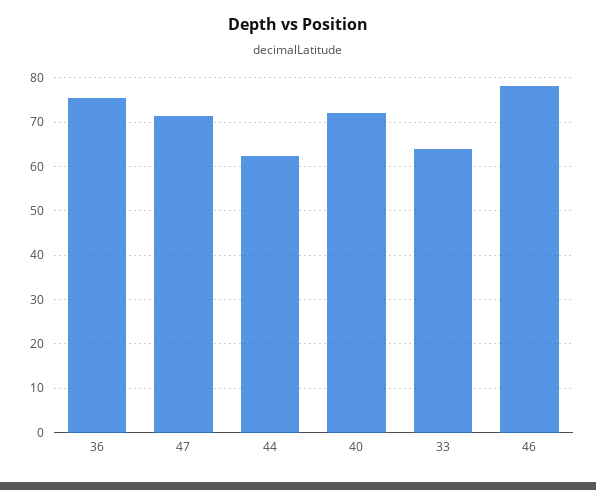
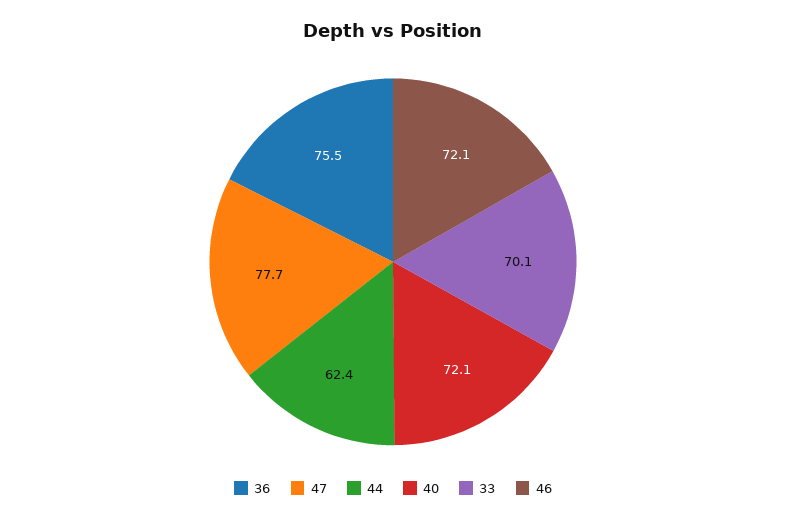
47: 72 -> 77.7
33: 64 -> 70.1
46: 78 -> 72.1

